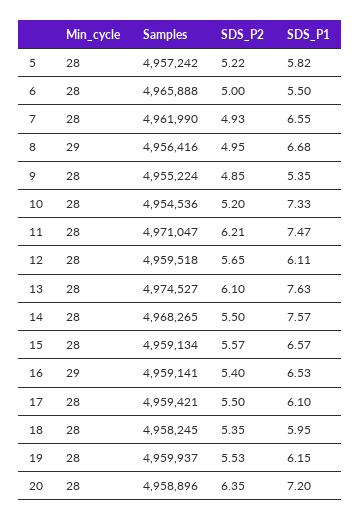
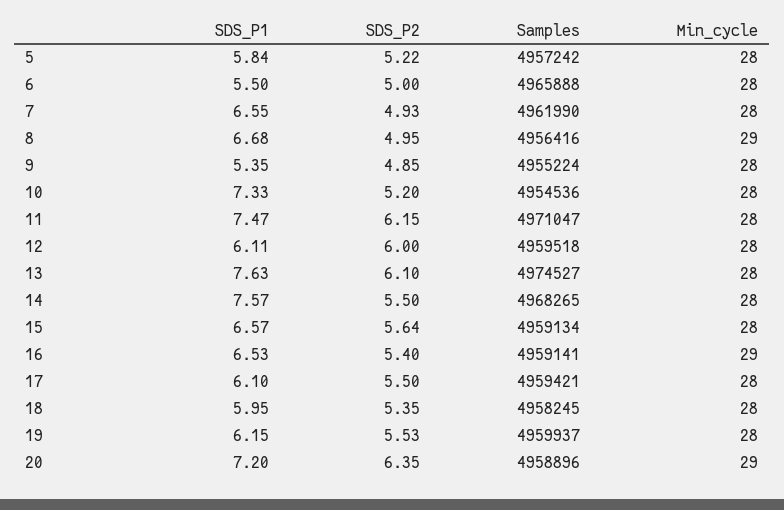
SDS_P1, 5: 5.82 -> 5.84
SDS_P2, 11: 6.21 -> 6.15
SDS_P2, 12: 5.65 -> 6
SDS_P2, 15: 5.57 -> 5.64
Min_cycle, 20: 28 -> 29

